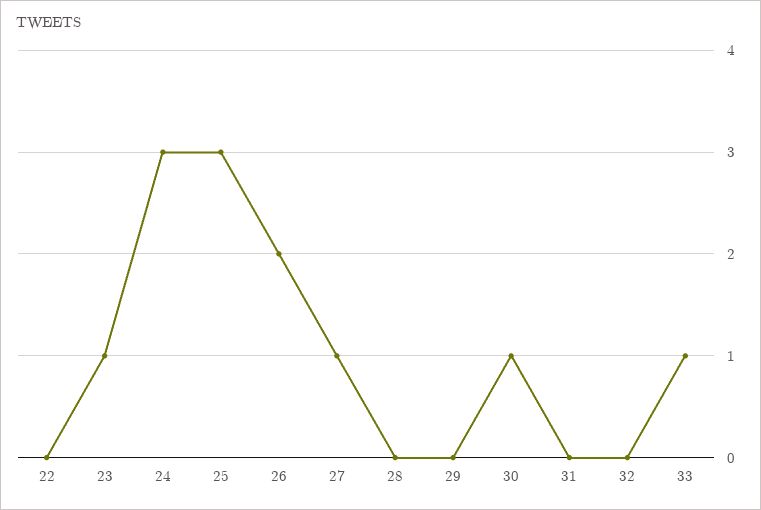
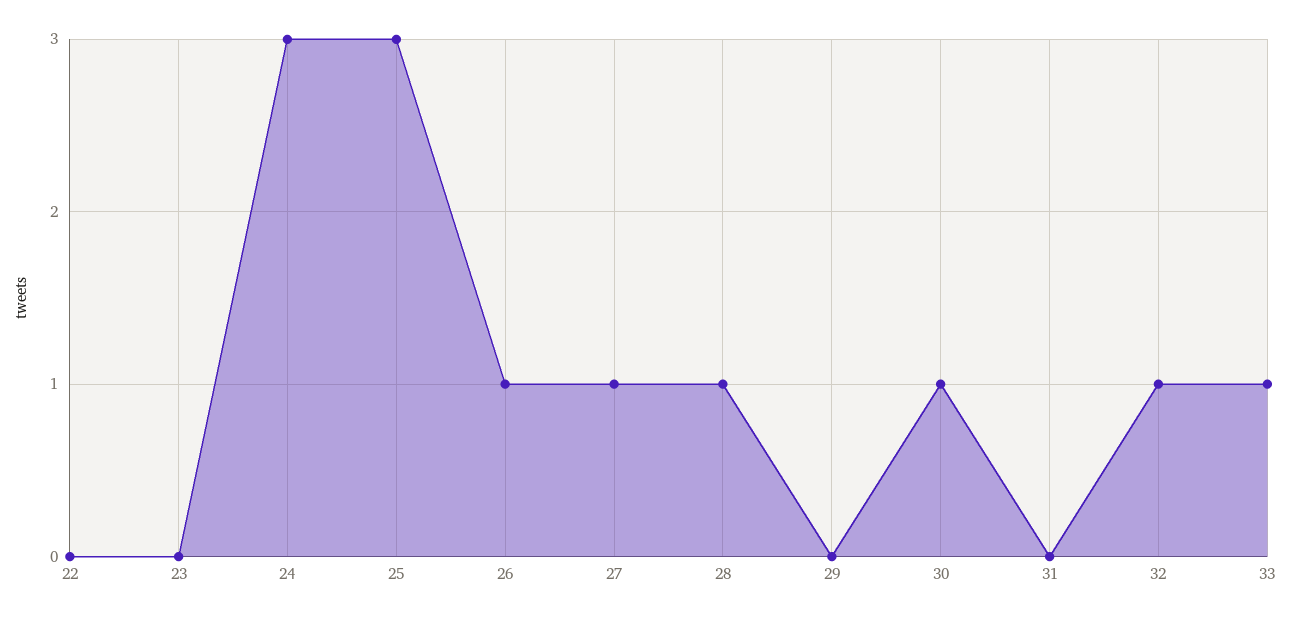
23: 1 -> 0
26: 2 -> 1
28: 0 -> 1
32: 0 -> 1

